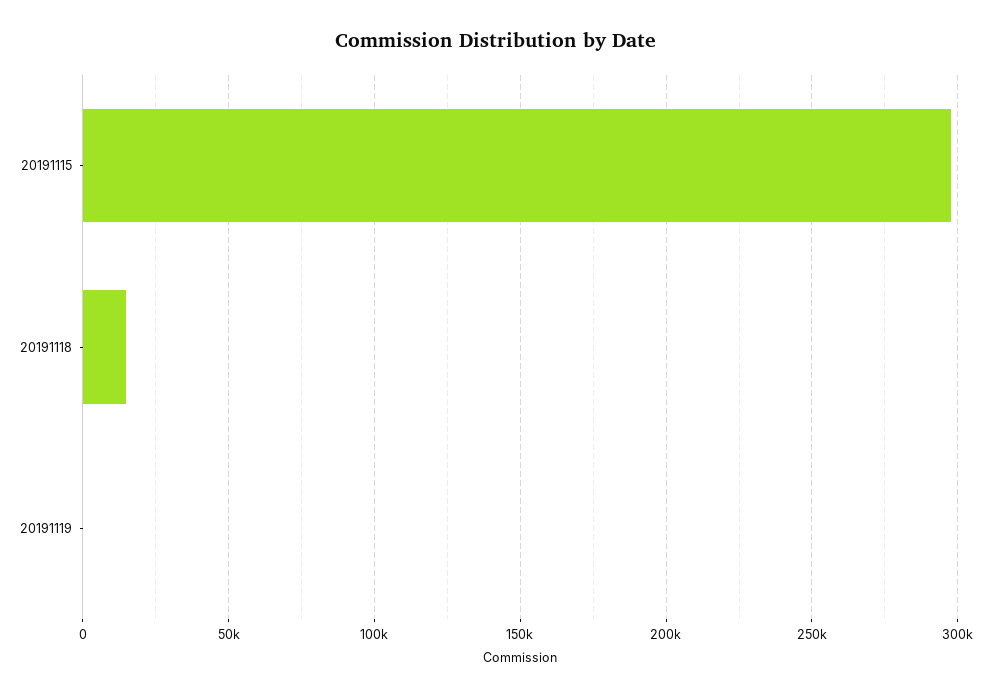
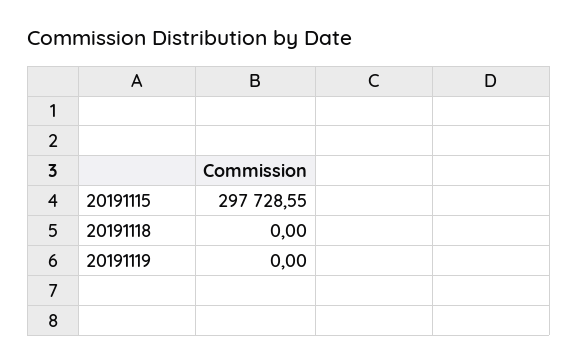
20191118: 15000 -> 0

